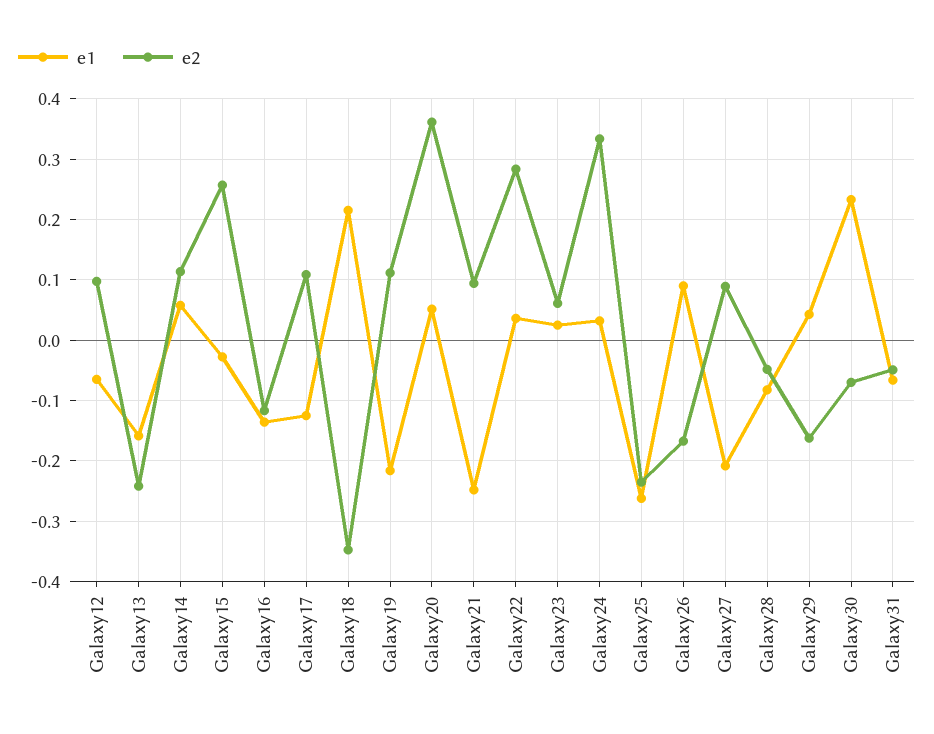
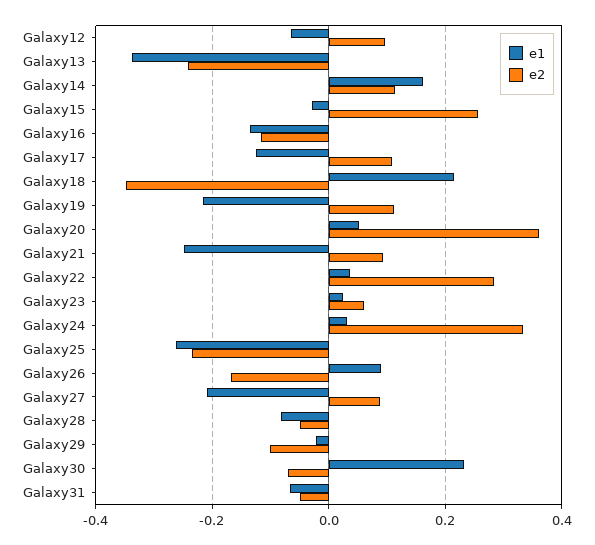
e1, Galaxy13: -0.16 -> -0.34
e1, Galaxy14: 0.06 -> 0.16
e1, Galaxy29: 0.04 -> -0.02
e2, Galaxy29: -0.16 -> -0.1

